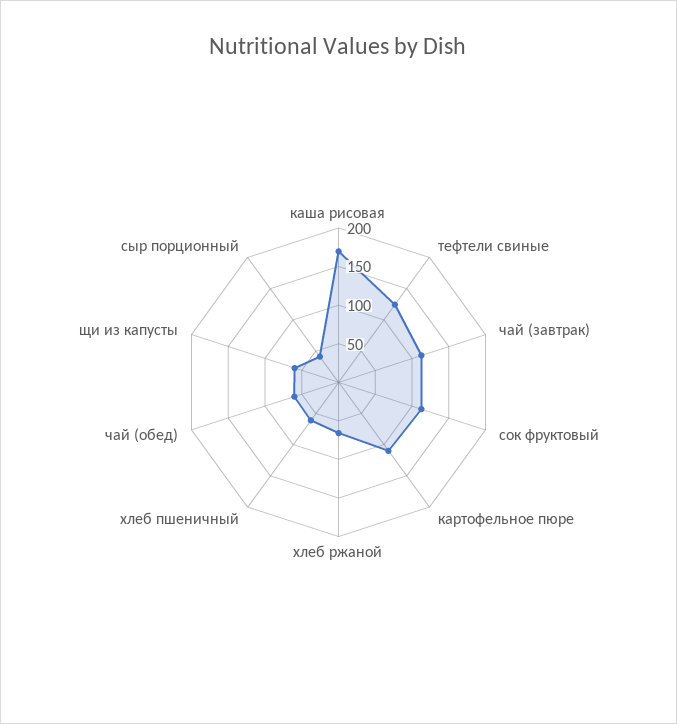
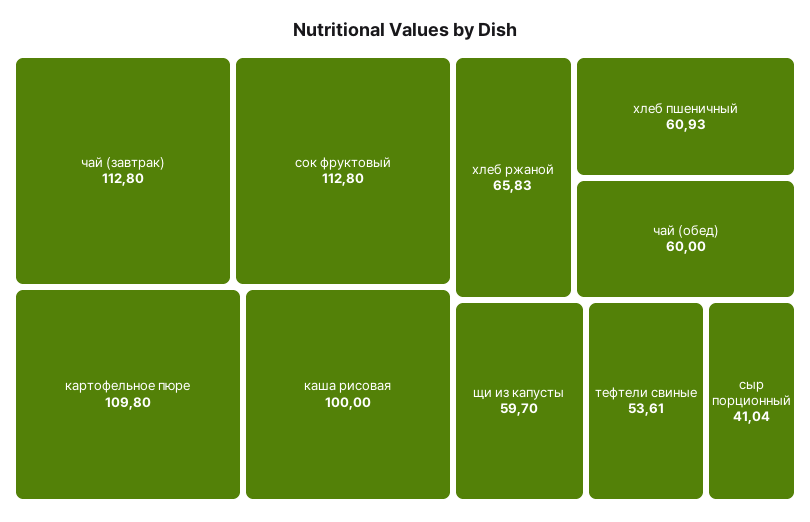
каша рисовая: 175 -> 100
тефтели свиные: 125 -> 53.61

